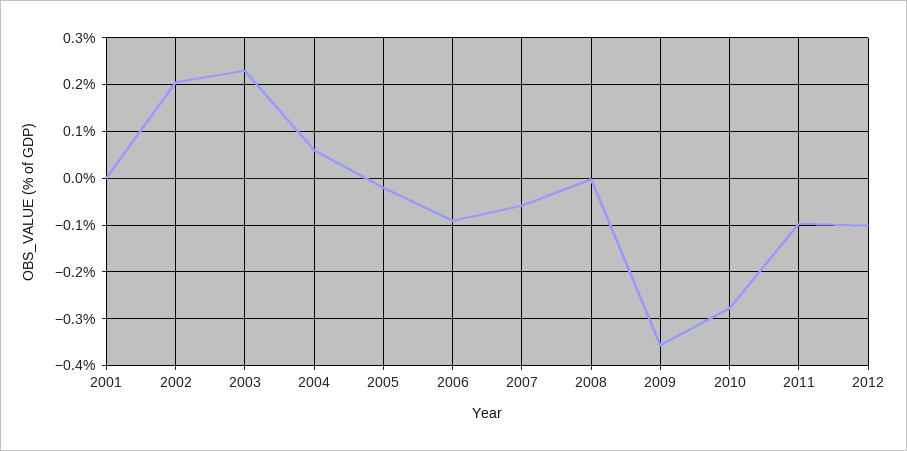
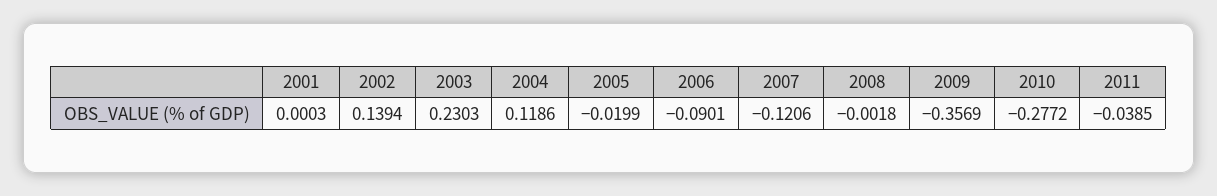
2002: 0.2 -> 0.1394
2004: 0.06 -> 0.1186
2007: -0.06 -> -0.1206
2011: -0.1 -> -0.0385
2012: -0.1 -> none

